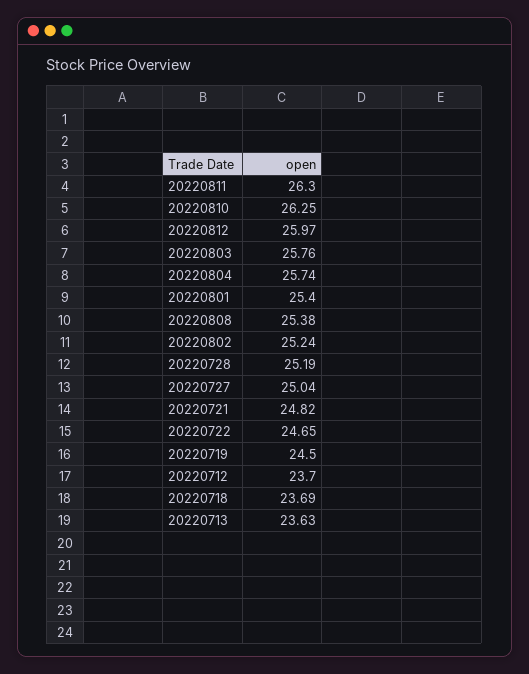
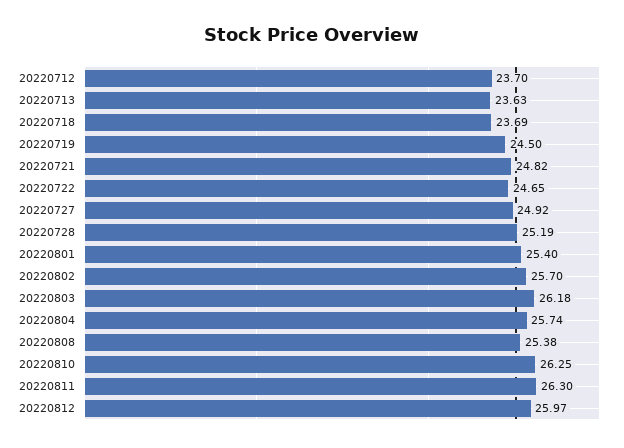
20220803: 25.76 -> 26.18
20220802: 25.24 -> 25.7
20220727: 25.04 -> 24.92

